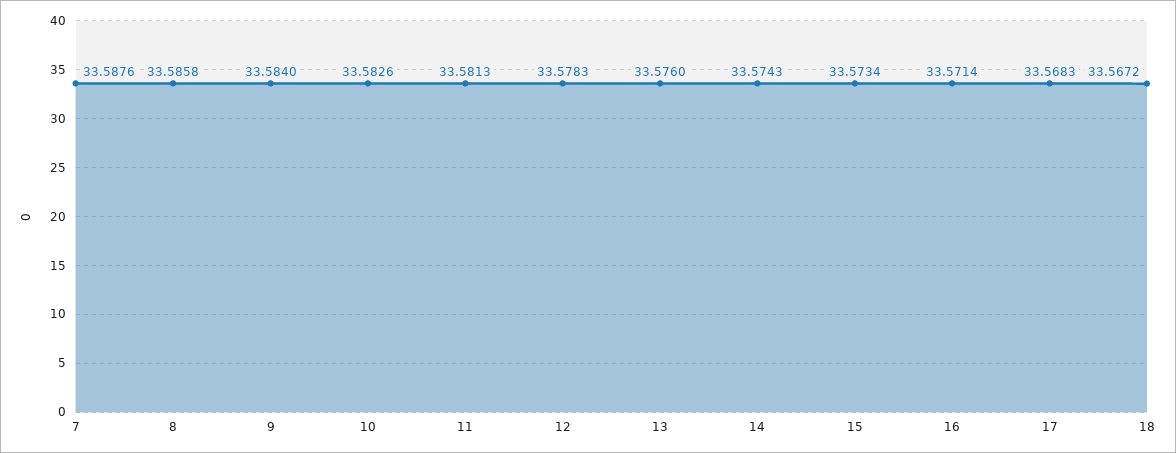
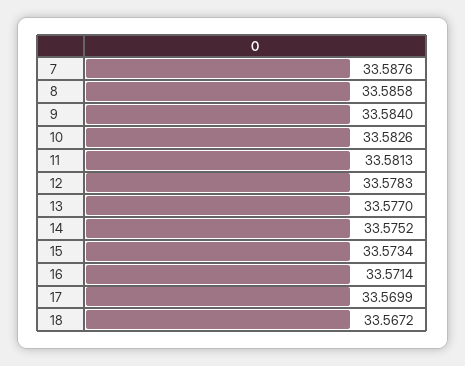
13: 33.576 -> 33.577
14: 33.5743 -> 33.5752
17: 33.5683 -> 33.5699

